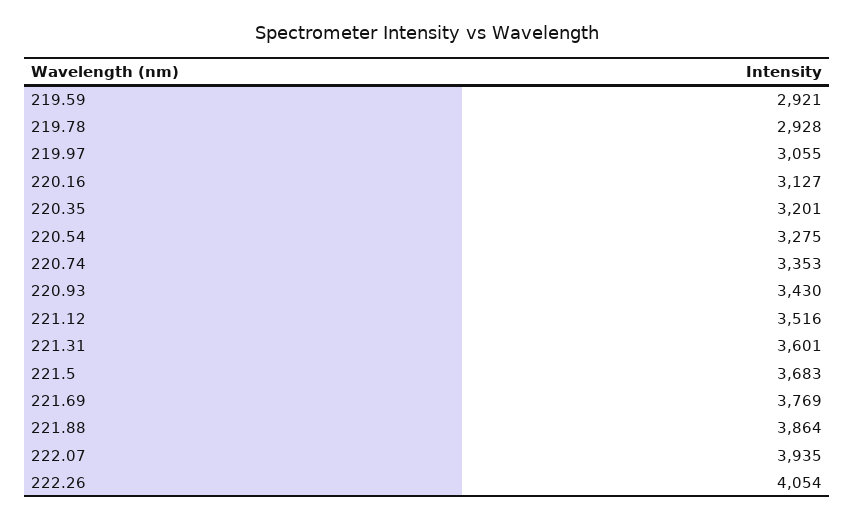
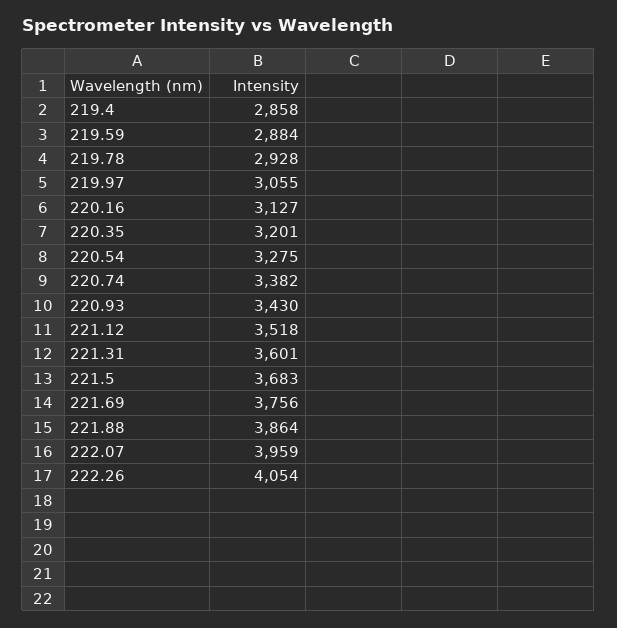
219.59: 2921 -> 2884
220.74: 3353 -> 3382
221.12: 3516 -> 3518
221.69: 3769 -> 3756
222.07: 3935 -> 3959
219.4: none -> 2858

